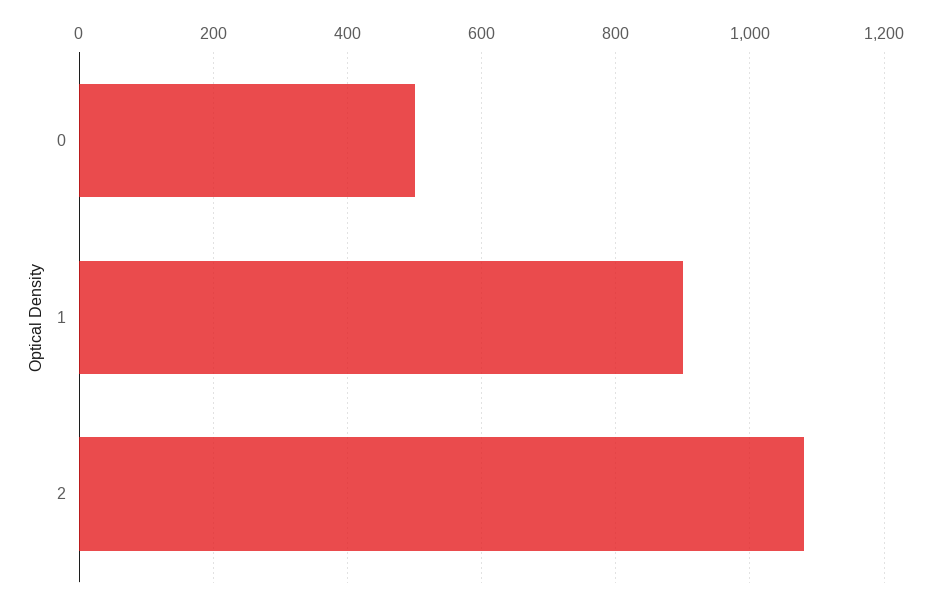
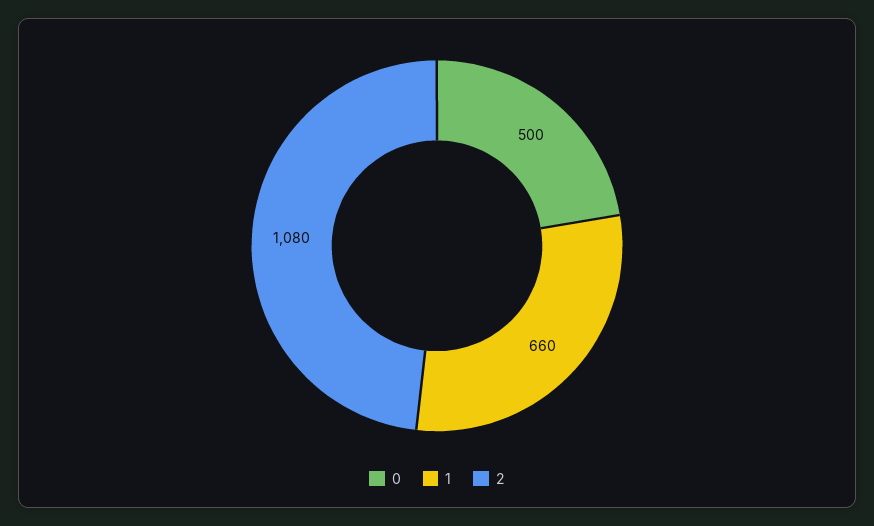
1: 900 -> 660

